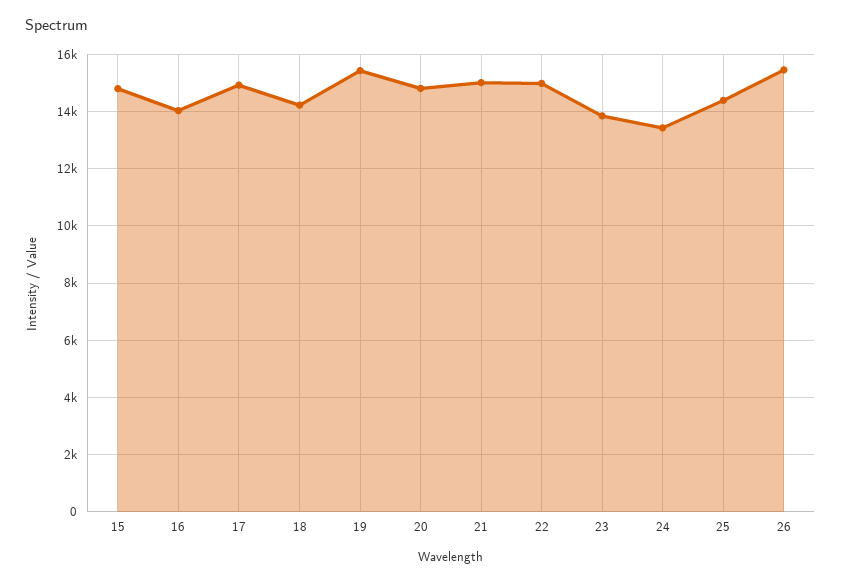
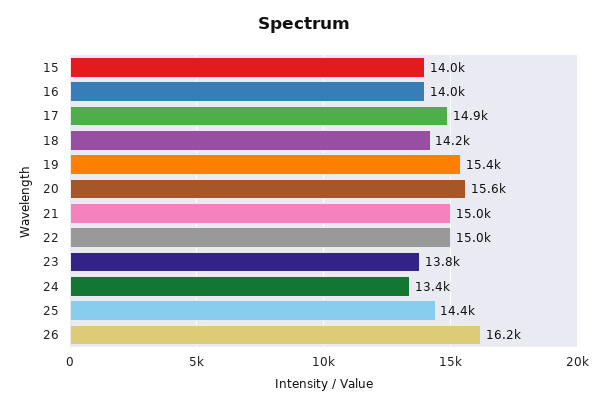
15: 14750 -> 14000
20: 14750 -> 15600
26: 15500 -> 16200

